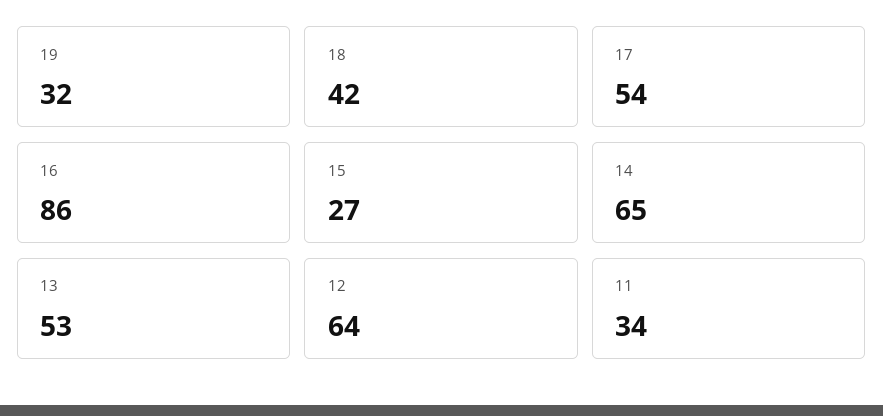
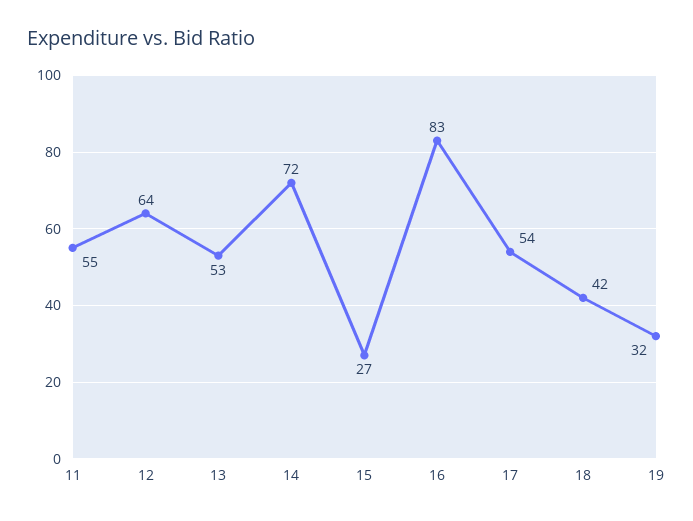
16: 86 -> 83
14: 65 -> 72
11: 34 -> 55

